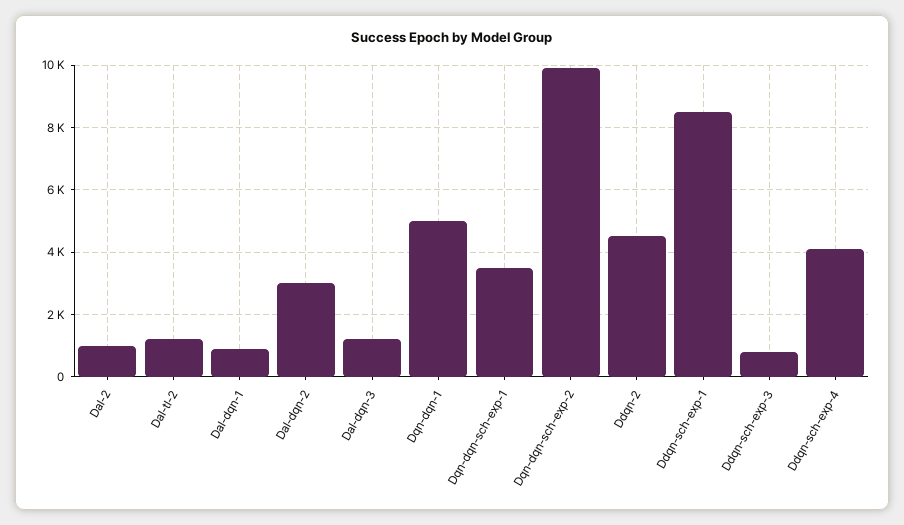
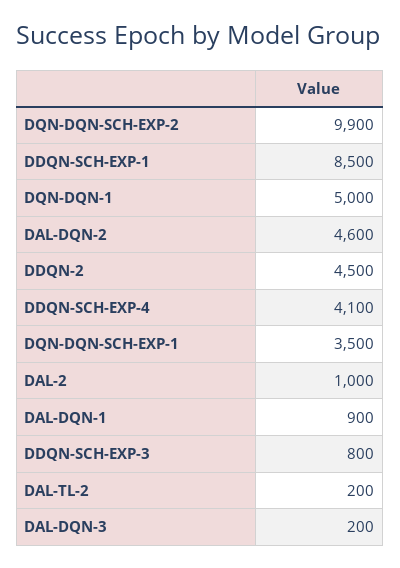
Dal-tl-2: 1200 -> 200
Dal-dqn-2: 3000 -> 4600
Dal-dqn-3: 1200 -> 200

